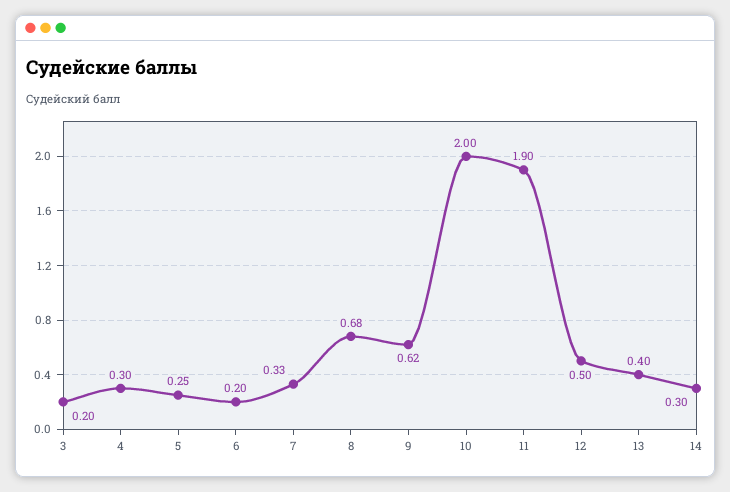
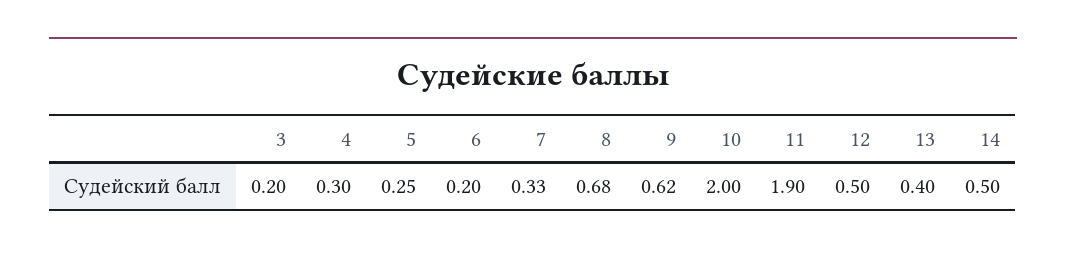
14: 0.3 -> 0.5

